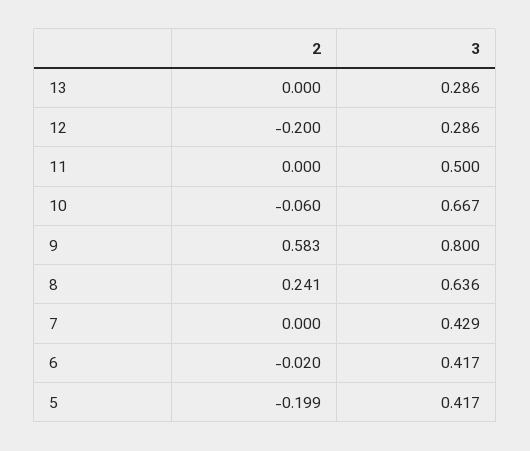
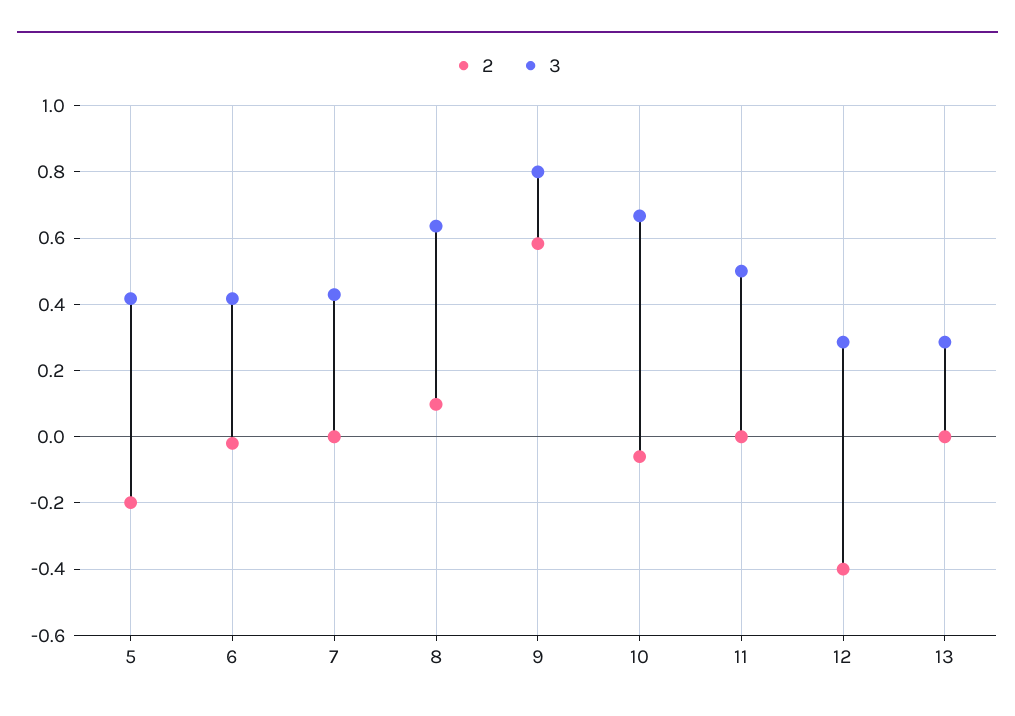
2, 12: -0.2 -> -0.4
2, 8: 0.241 -> 0.1

